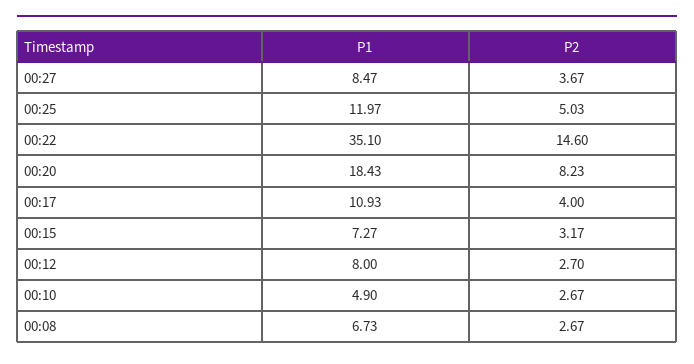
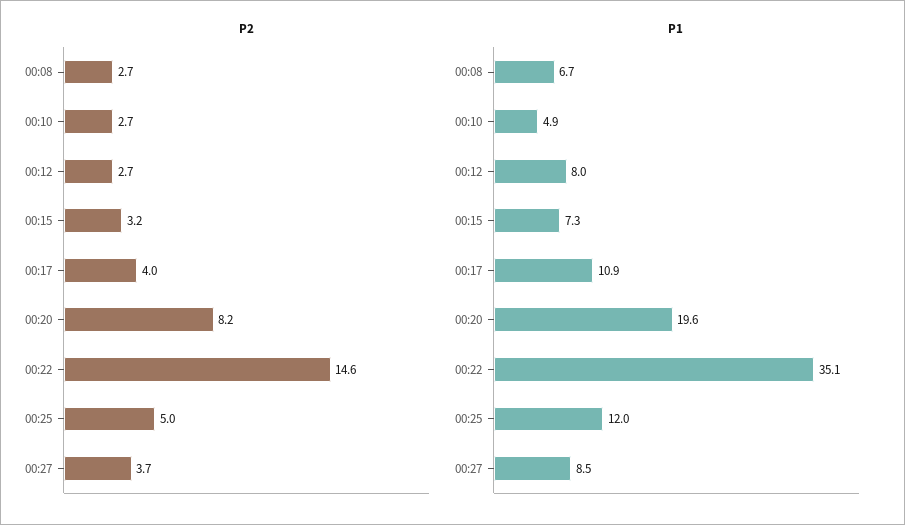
P1, 00:20: 18.43 -> 19.6

